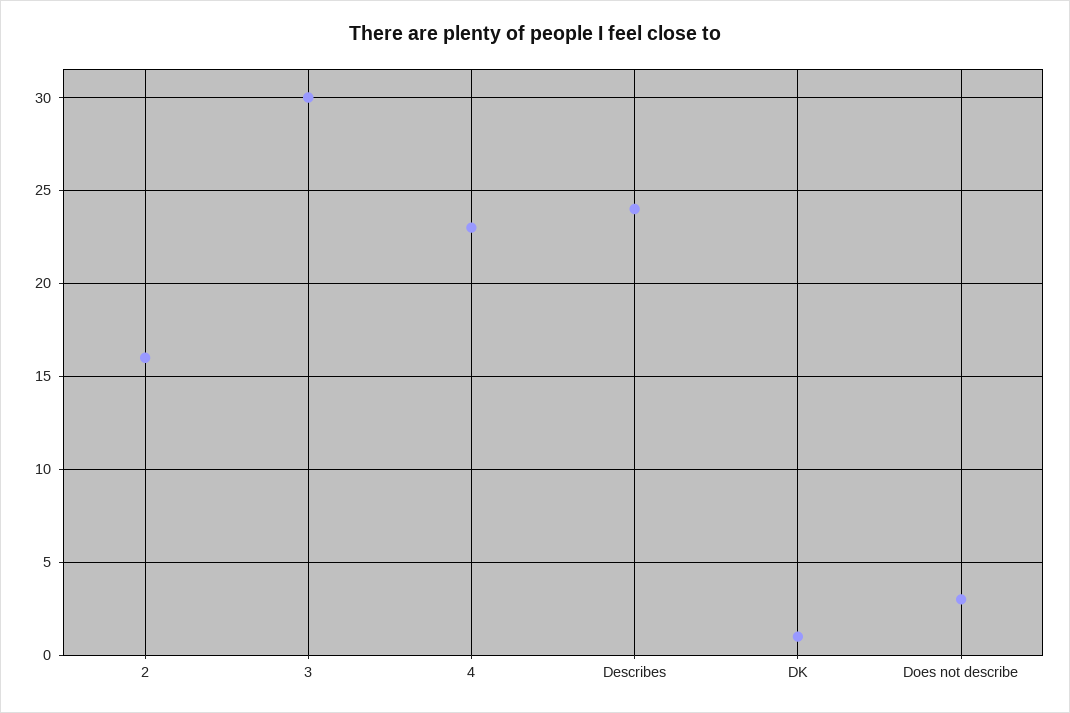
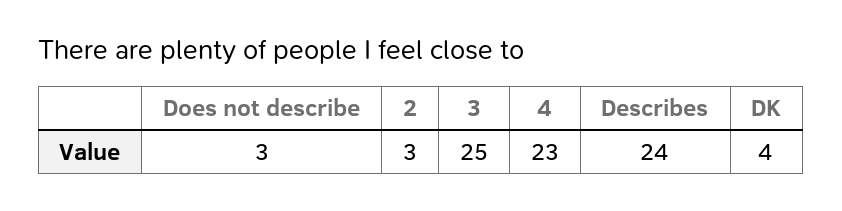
2: 16 -> 3
3: 30 -> 25
DK: 1 -> 4

